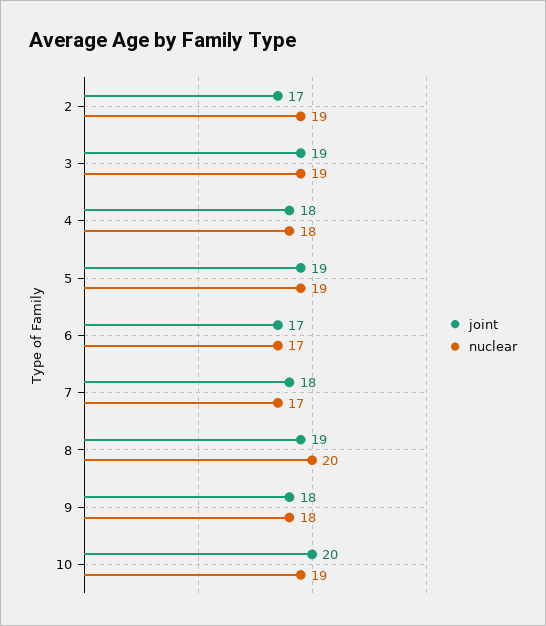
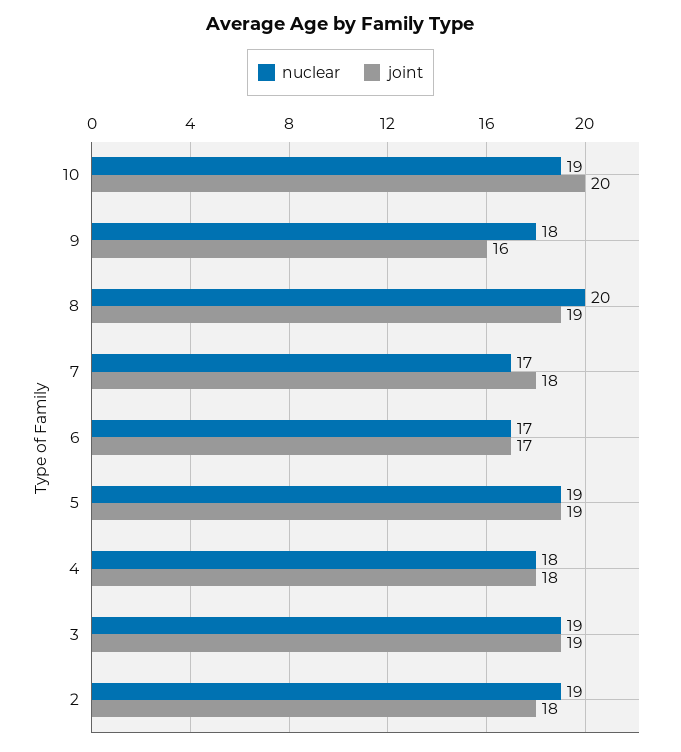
joint, 2: 17 -> 18
joint, 9: 18 -> 16

